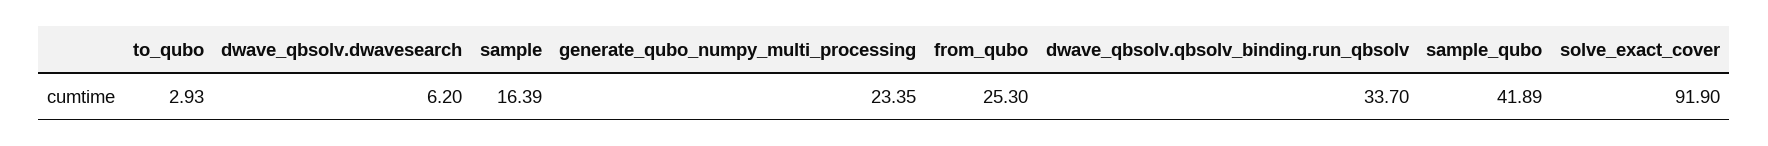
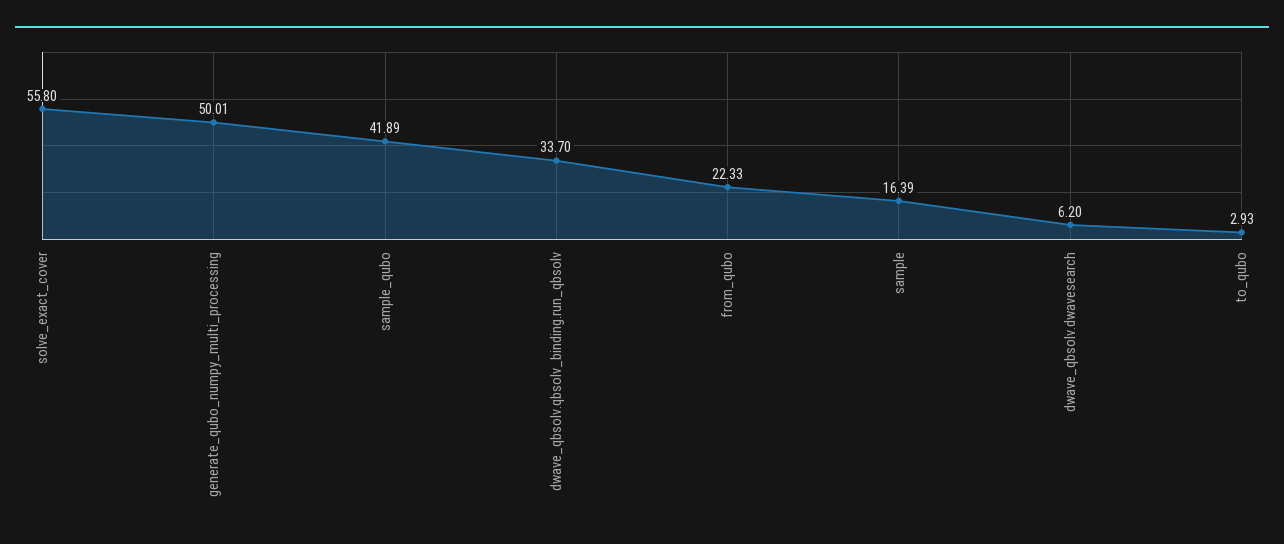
generate_qubo_numpy_multi_processing: 23.35 -> 50.01
from_qubo: 25.3 -> 22.33
solve_exact_cover: 91.9 -> 55.8

